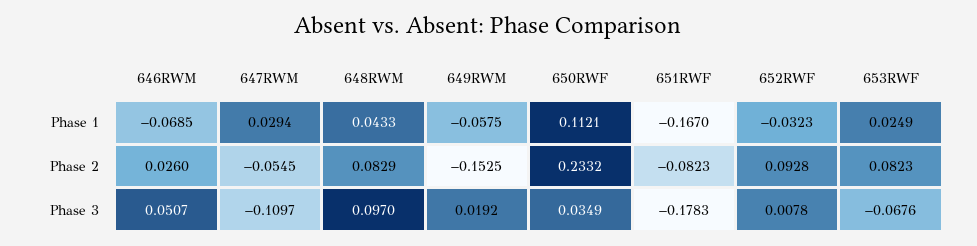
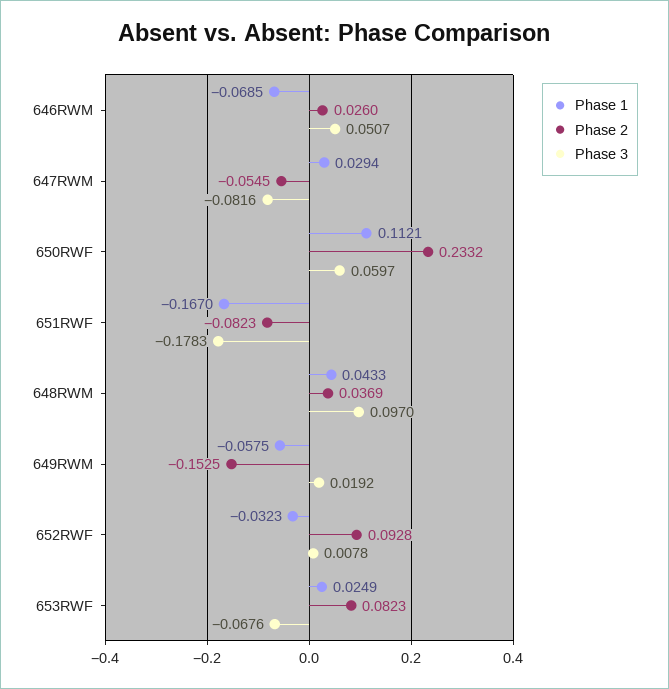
Phase 2, 648RWM: 0.0829 -> 0.0369
Phase 3, 647RWM: -0.1097 -> -0.0816
Phase 3, 650RWF: 0.0349 -> 0.0597

